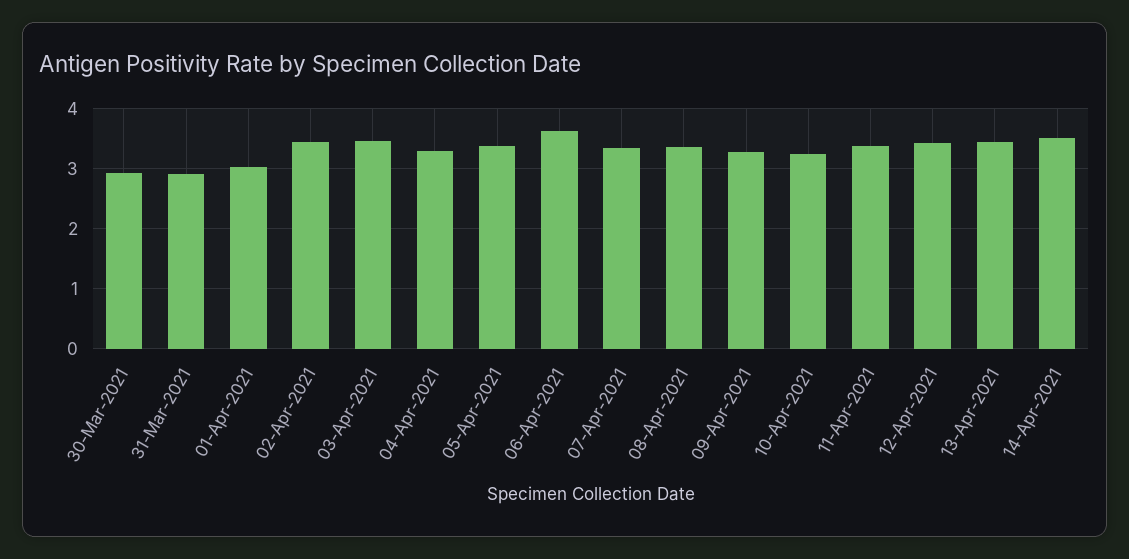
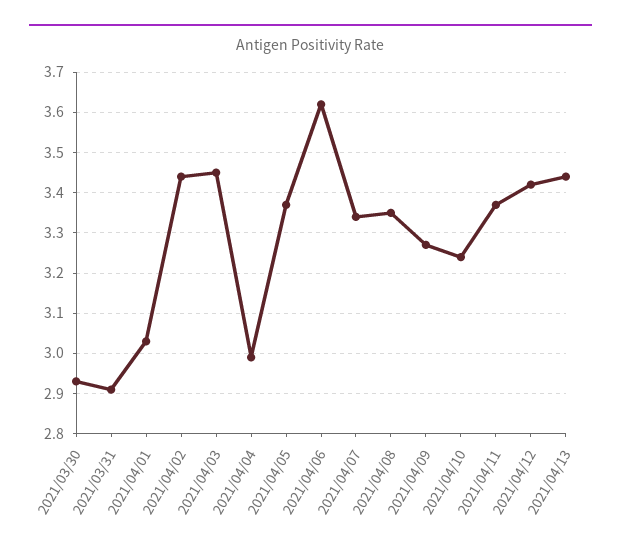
04-Apr-2021: 3.3 -> 3
14-Apr-2021: 3.5 -> none

